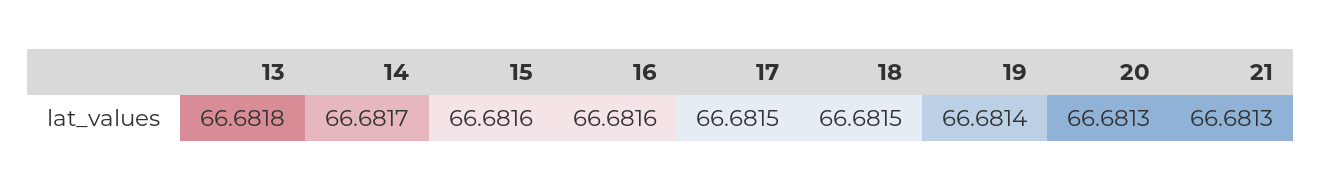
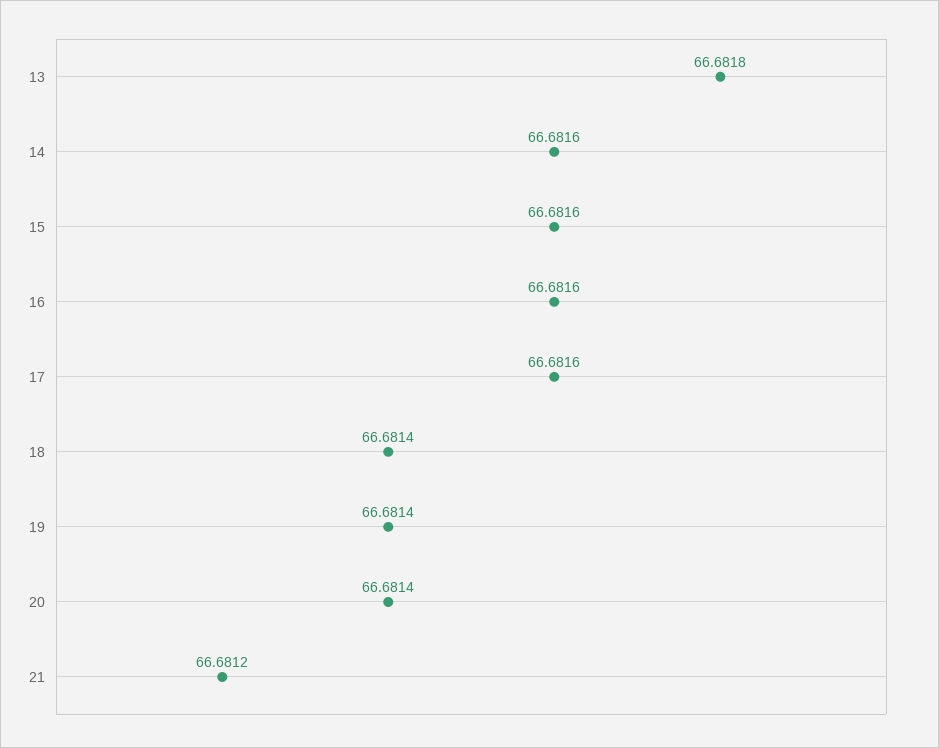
14: 66.6817 -> 66.6816
17: 66.6815 -> 66.6816
18: 66.6815 -> 66.6814
20: 66.6813 -> 66.6814
21: 66.6813 -> 66.6812

